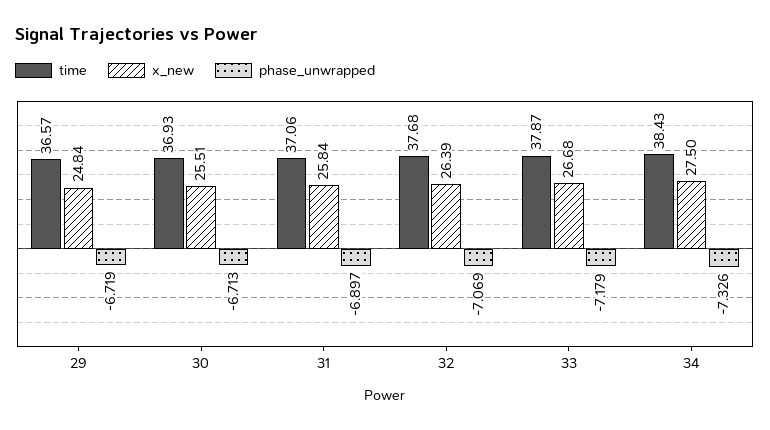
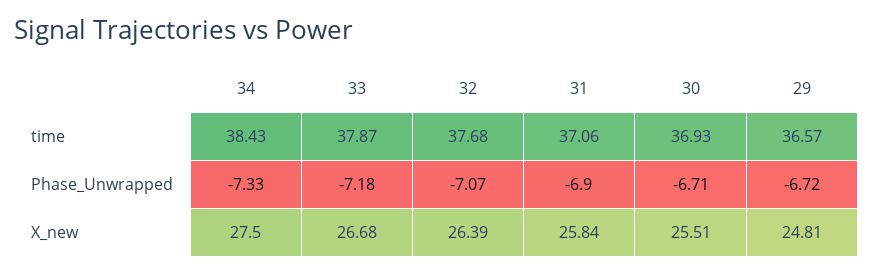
x_new, 29: 24.84 -> 24.81

